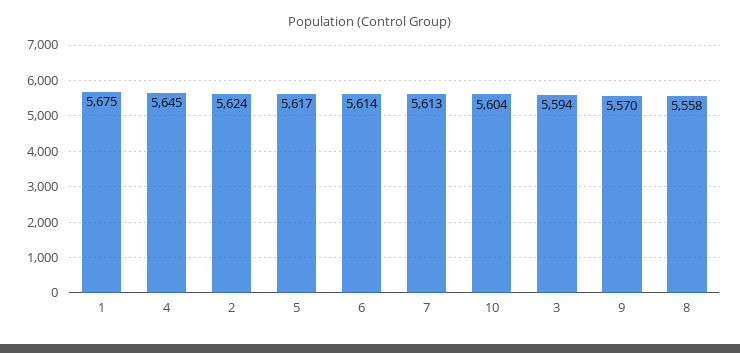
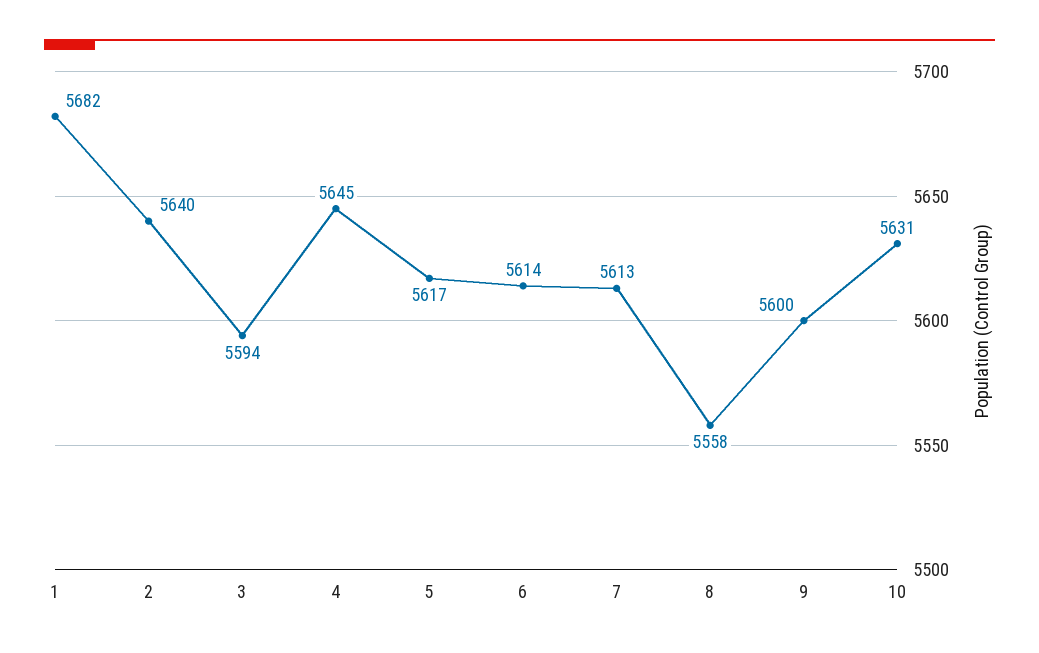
1: 5675 -> 5682
2: 5624 -> 5640
10: 5604 -> 5631
9: 5570 -> 5600

